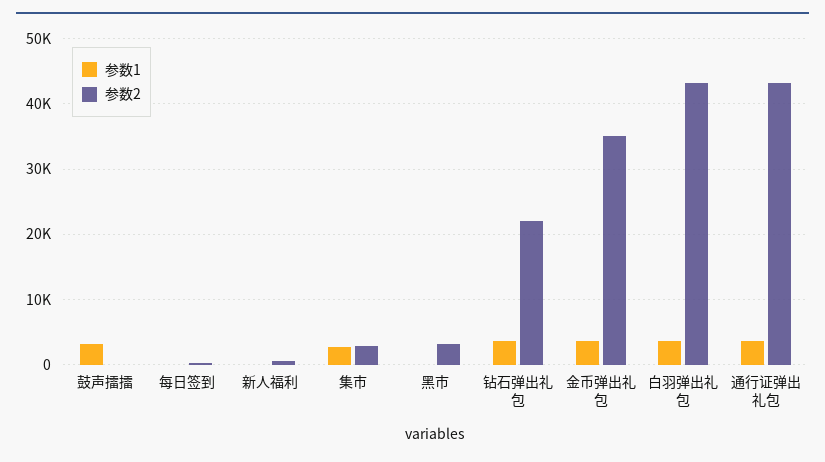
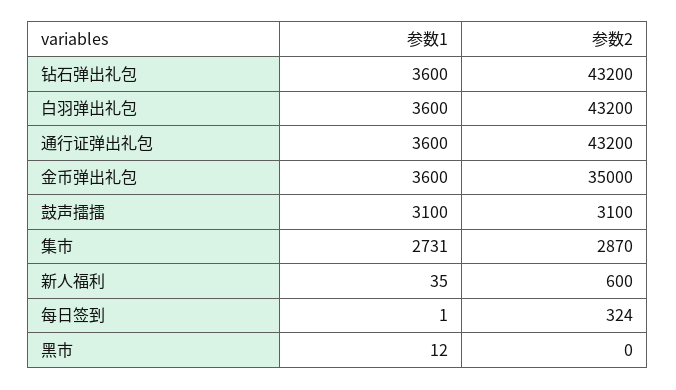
参数2, 鼓声擂擂: 0 -> 3100
参数2, 黑市: 3000 -> 0
参数2, 钻石弹出礼包: 22000 -> 43200

